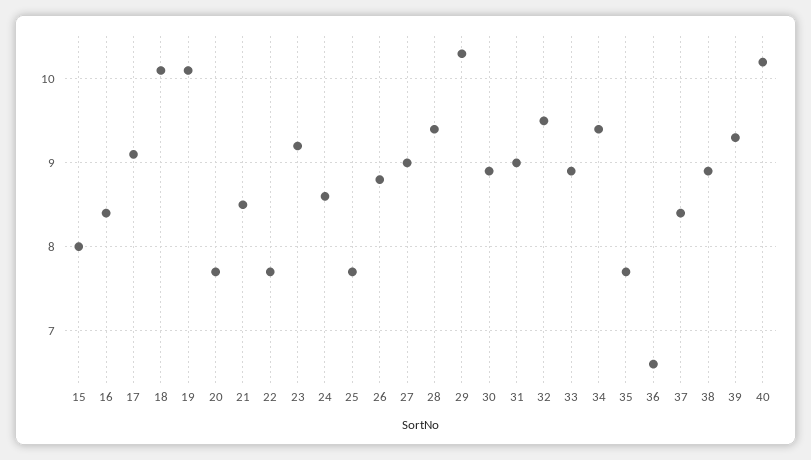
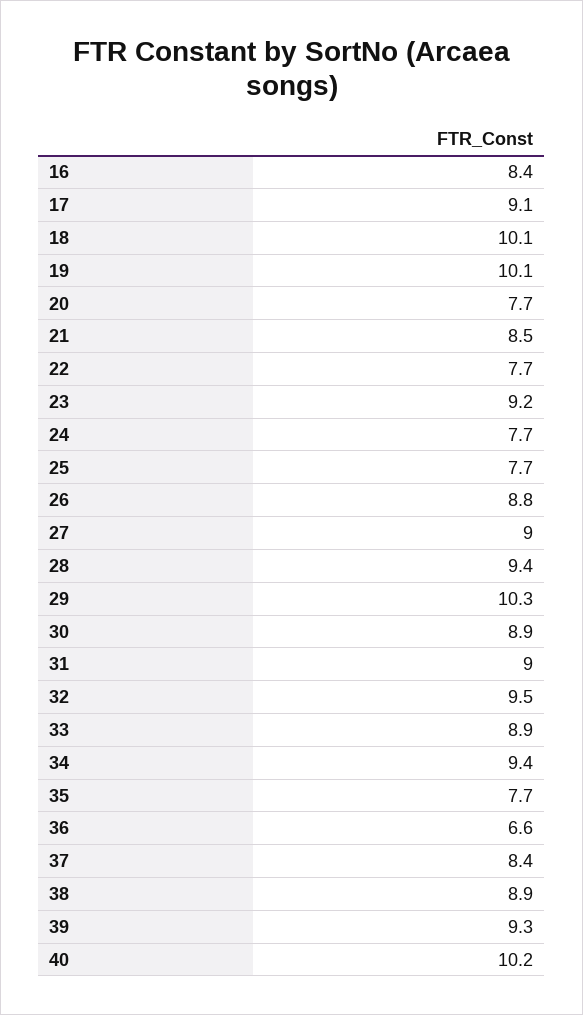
15: 8 -> none
24: 8.6 -> 7.7

